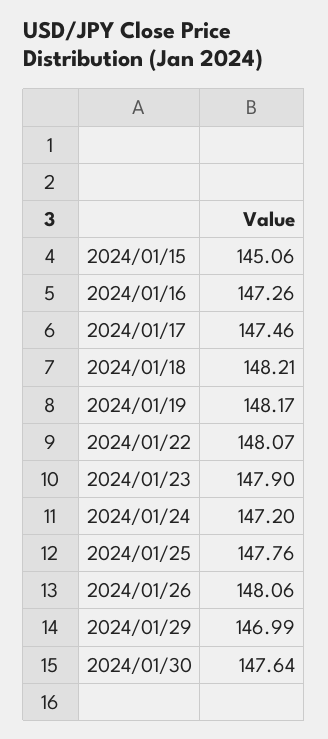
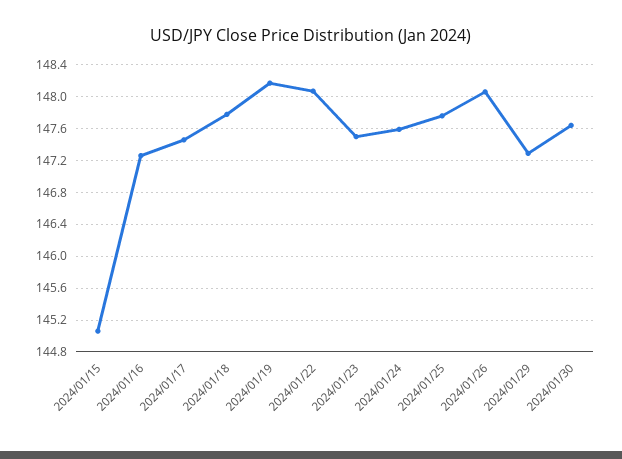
2024/01/18: 148.21 -> 147.8
2024/01/23: 147.9 -> 147.5
2024/01/24: 147.2 -> 147.6
2024/01/29: 146.99 -> 147.3

